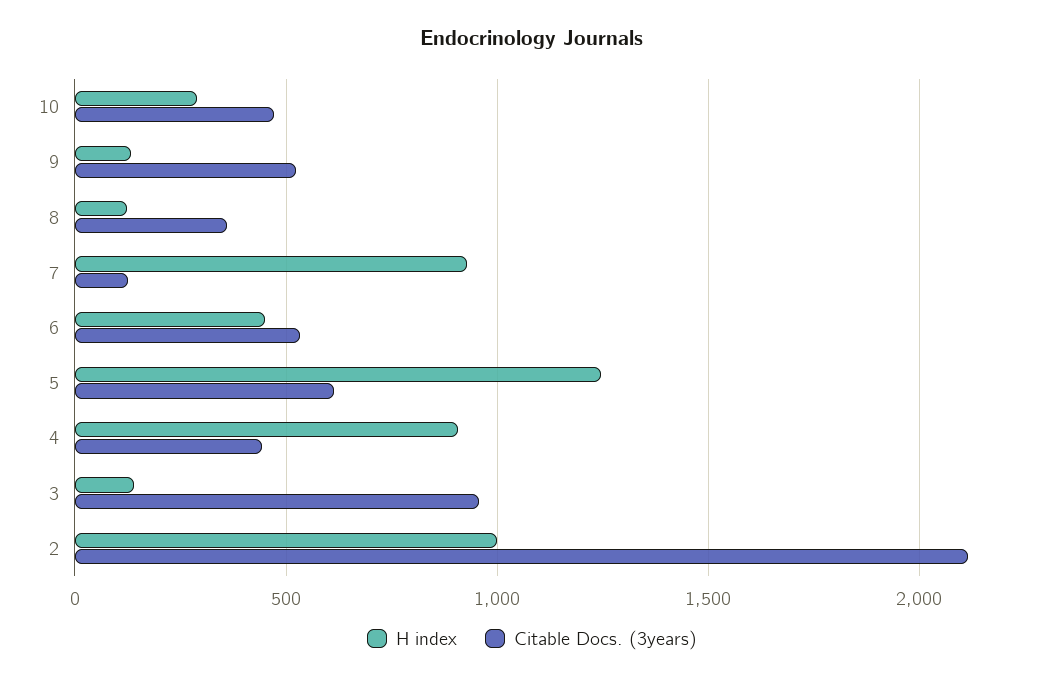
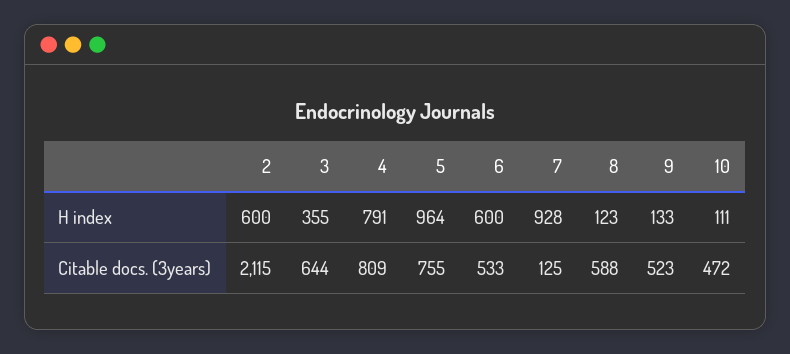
H index, 10: 300 -> 111
Citable Docs. (3years), 8: 350 -> 588
H index, 6: 450 -> 600
H index, 5: 1250 -> 964
Citable Docs. (3years), 5: 600 -> 755
H index, 4: 900 -> 791
Citable Docs. (3years), 4: 450 -> 809
H index, 3: 150 -> 355
Citable Docs. (3years), 3: 950 -> 644
H index, 2: 1000 -> 600

